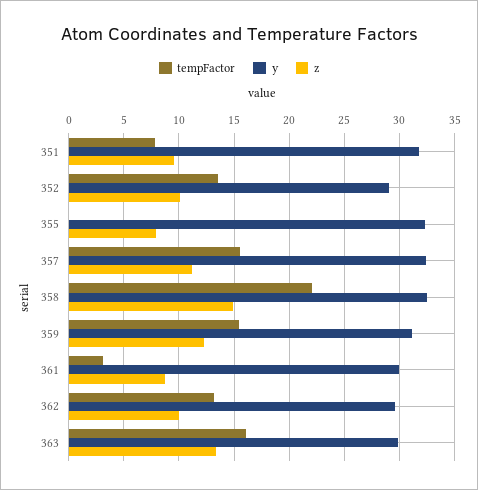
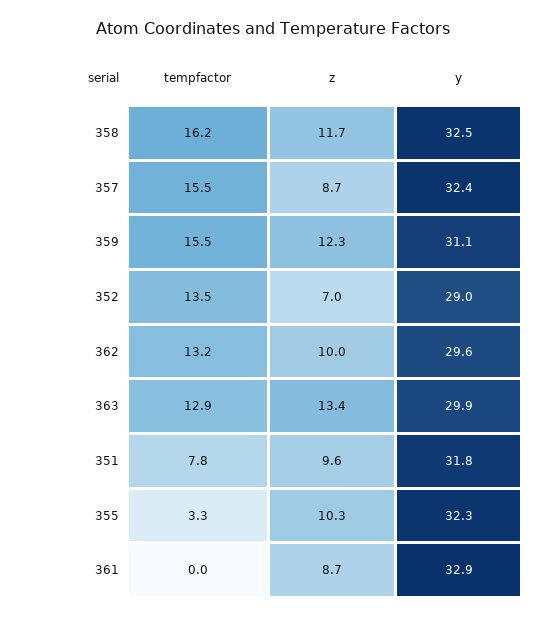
z, 352: 10 -> 7
tempFactor, 355: 0 -> 3.3
z, 355: 8 -> 10.3
z, 357: 11 -> 8.7
tempFactor, 358: 22 -> 16.2
z, 358: 15 -> 11.7
tempFactor, 361: 3 -> 0
y, 361: 30 -> 32.9
tempFactor, 363: 16 -> 12.9

